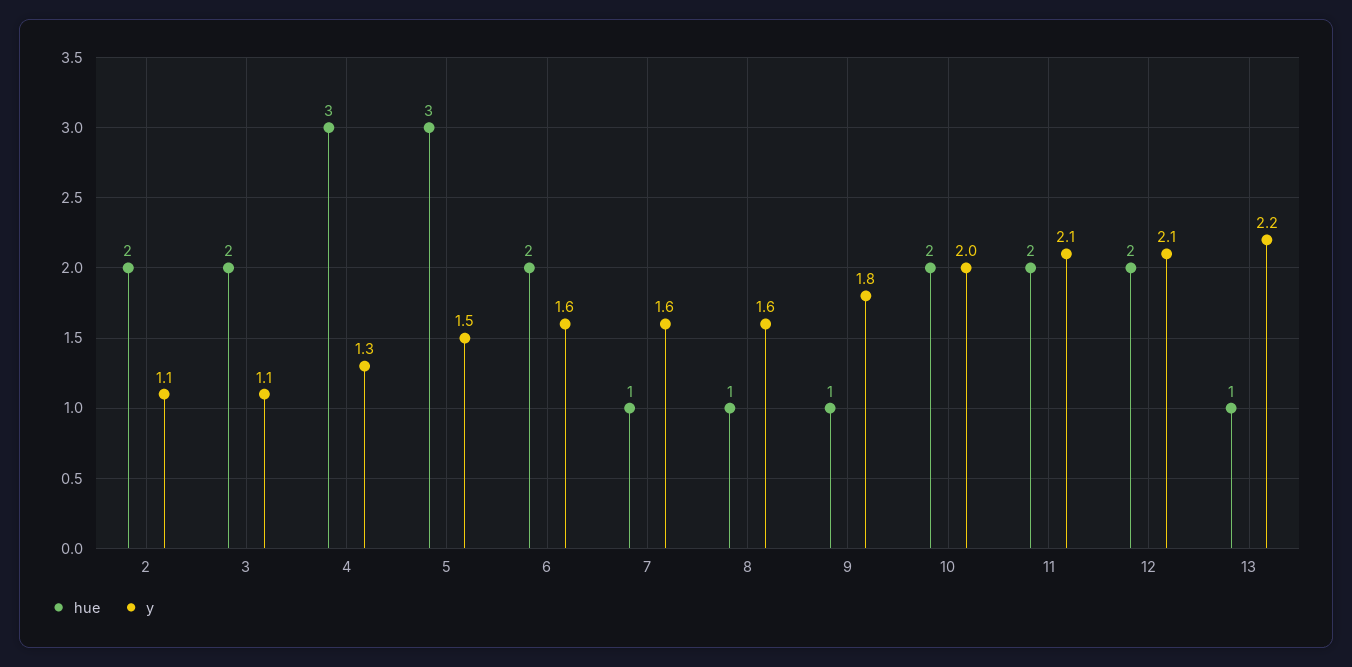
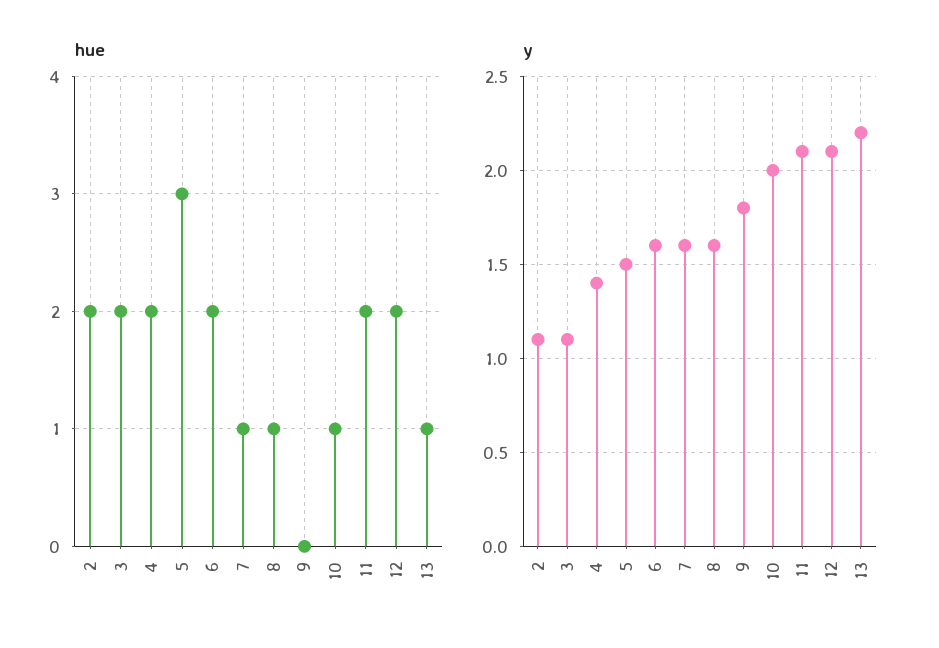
hue, 4: 3 -> 2
y, 4: 1.3 -> 1.4
hue, 9: 1 -> 0
hue, 10: 2 -> 1

